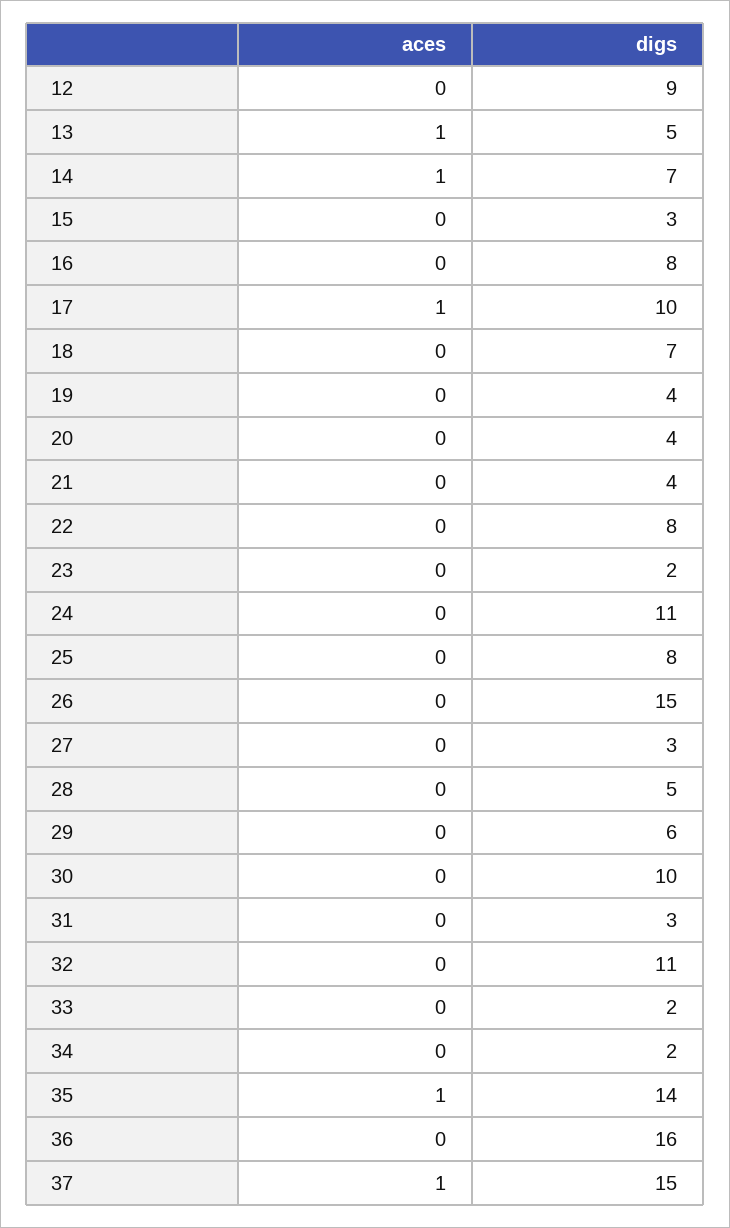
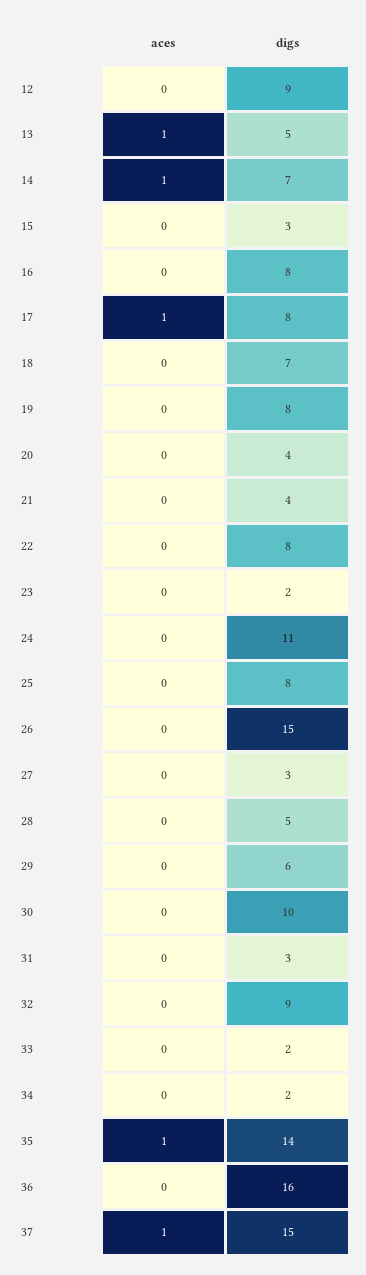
digs, 17: 10 -> 8
digs, 19: 4 -> 8
digs, 32: 11 -> 9

